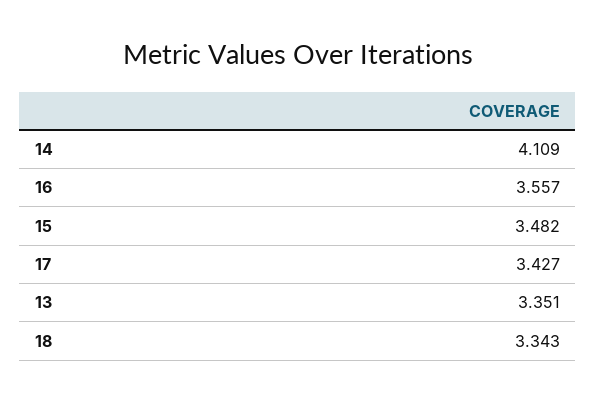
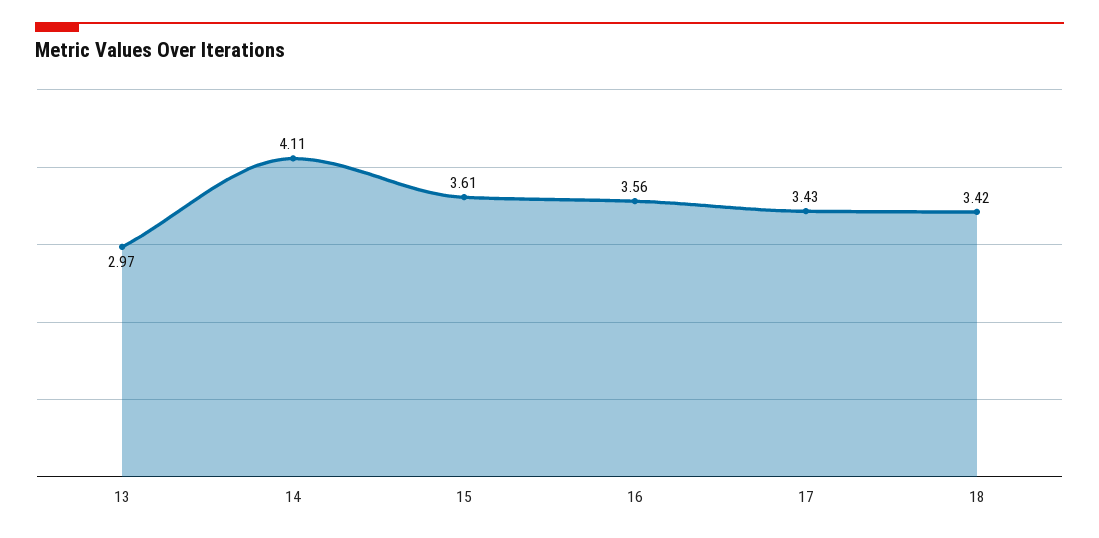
15: 3.482 -> 3.61
13: 3.351 -> 2.97
18: 3.343 -> 3.42

